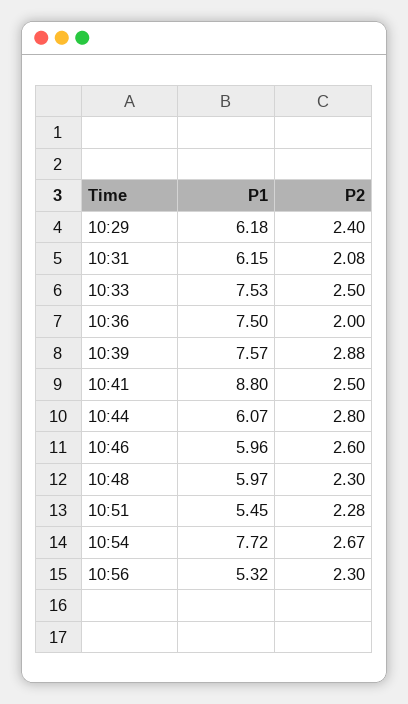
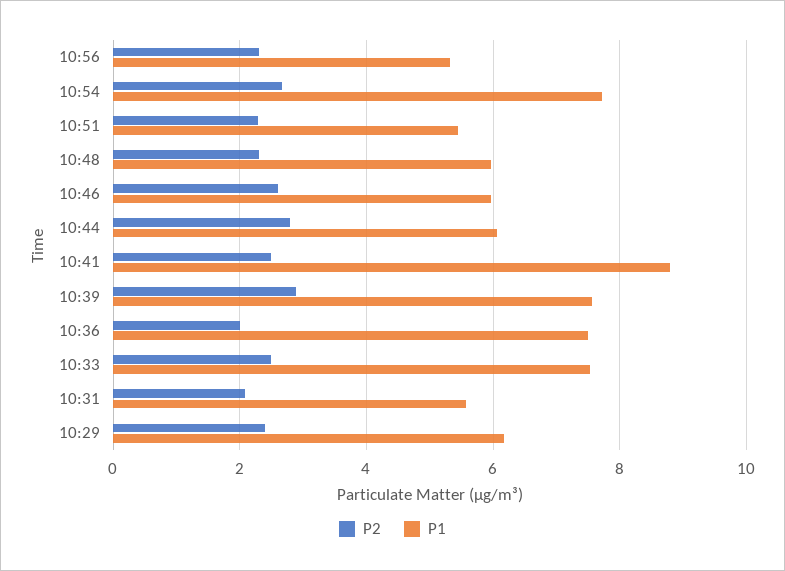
P1, 10:31: 6.15 -> 5.6

